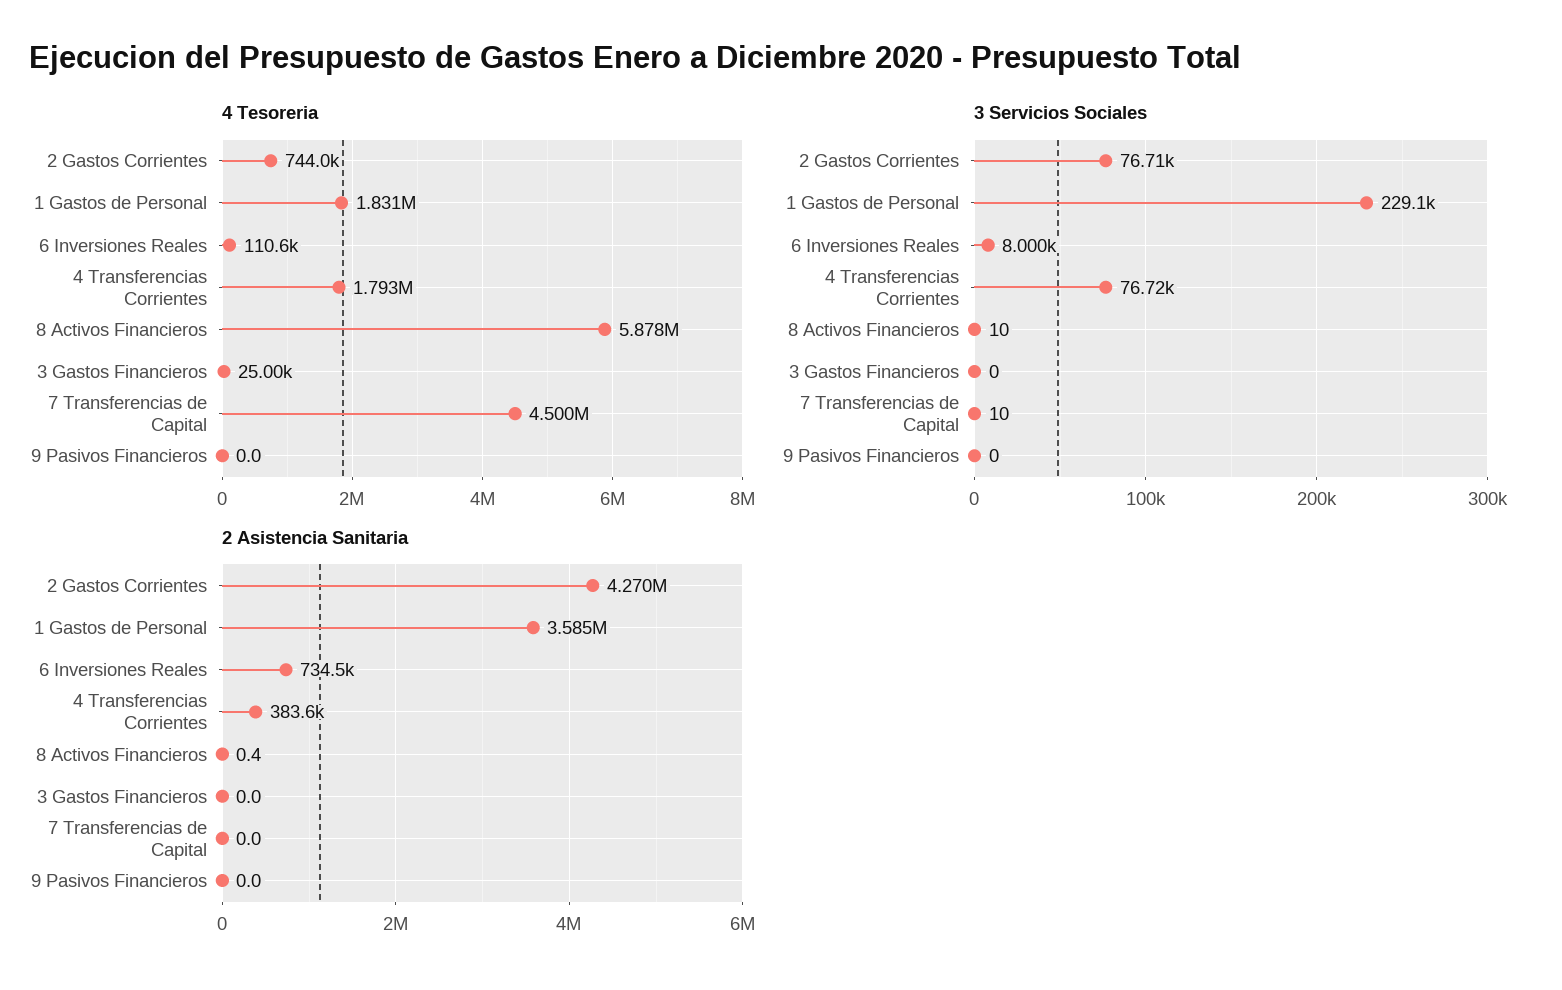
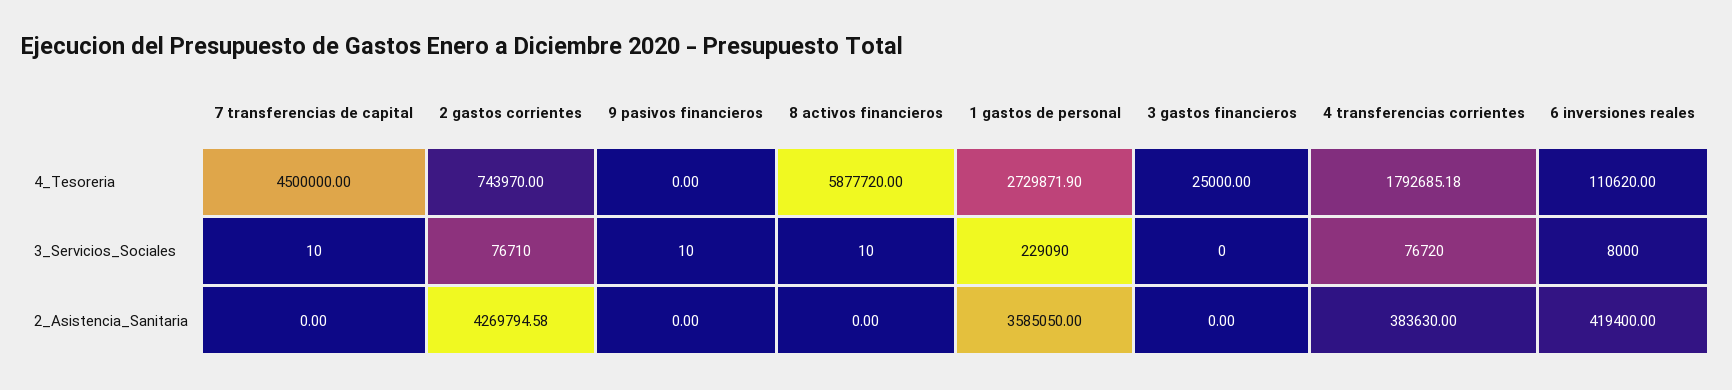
4 Tesoreria, 1 Gastos de Personal: 1831000 -> 2729871.9
3 Servicios Sociales, 9 Pasivos Financieros: 0 -> 10
2 Asistencia Sanitaria, 6 Inversiones Reales: 734500 -> 419400
2 Asistencia Sanitaria, 8 Activos Financieros: 0.4 -> 0

